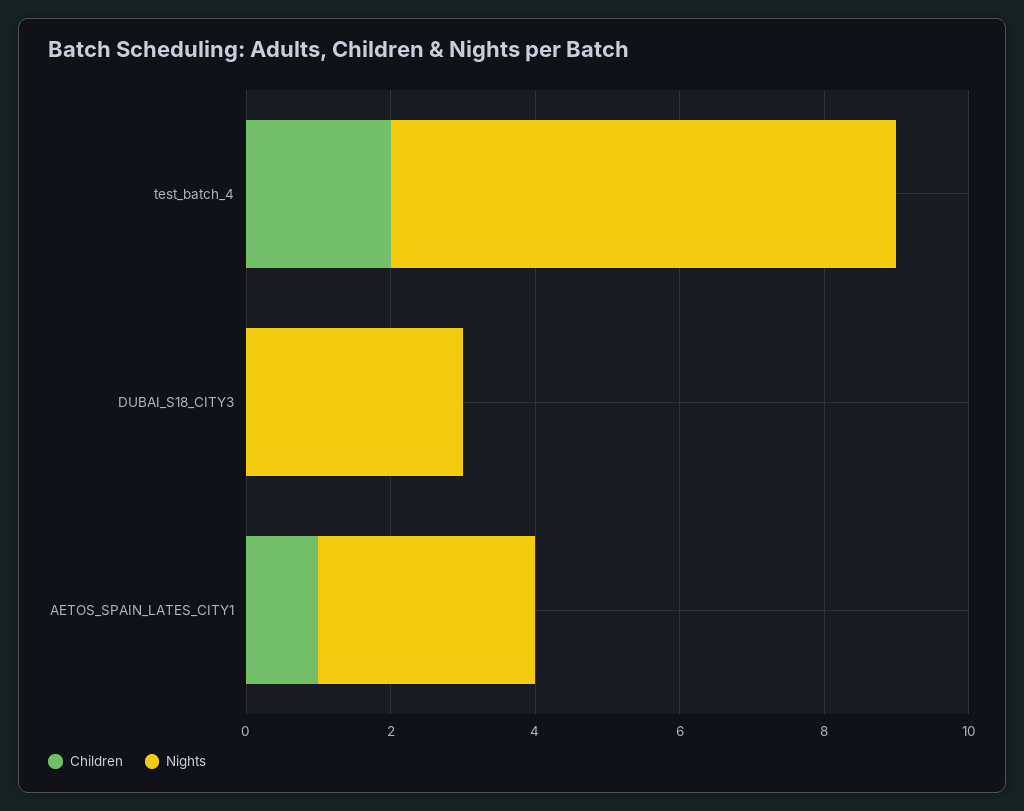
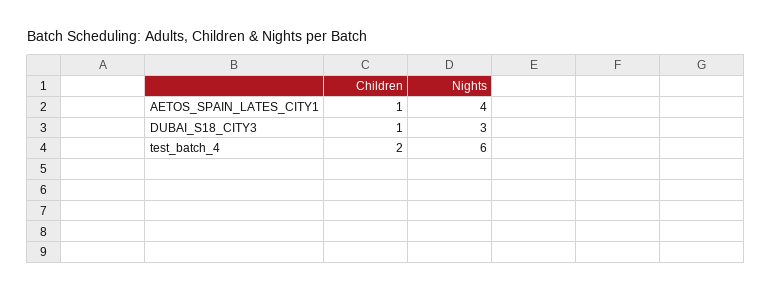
Nights, test_batch_4: 7 -> 6
Children, DUBAI_S18_CITY3: 0 -> 1
Nights, AETOS_SPAIN_LATES_CITY1: 3 -> 4

